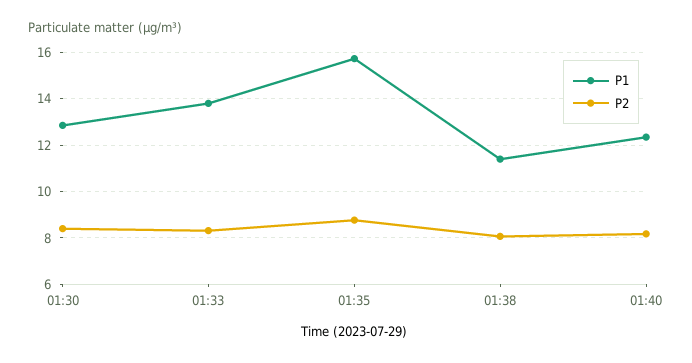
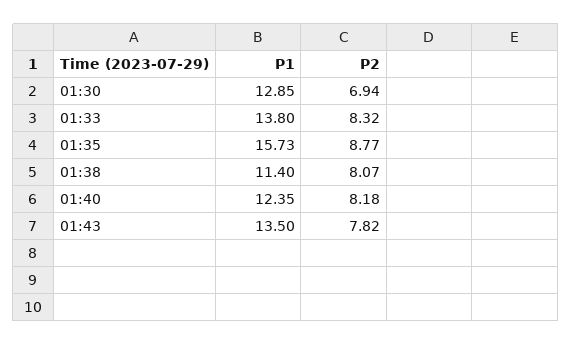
P2, 01:30: 8.5 -> 6.94
P1, 01:43: none -> 13.5
P2, 01:43: none -> 7.82

